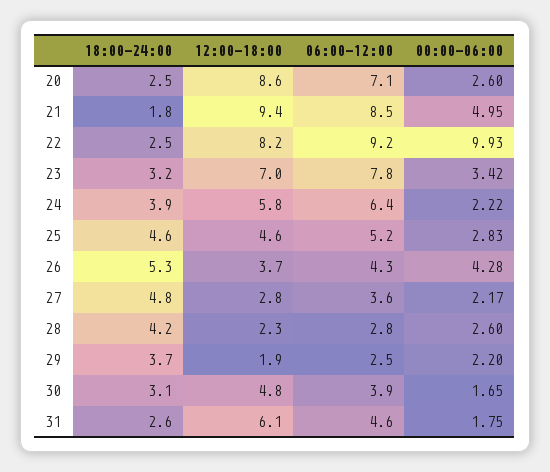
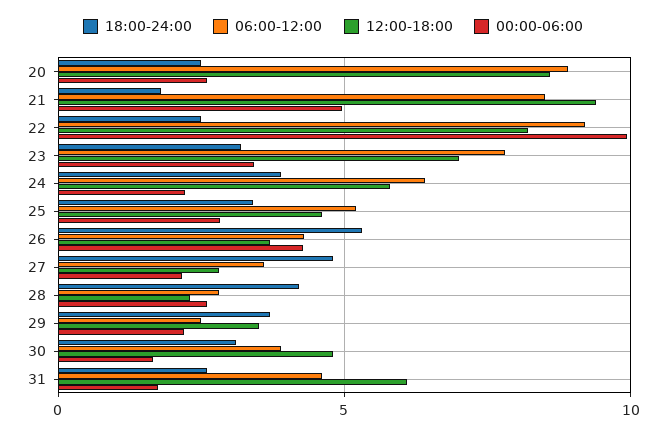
06:00-12:00, 20: 7.1 -> 9
18:00-24:00, 25: 4.6 -> 3.5
12:00-18:00, 29: 1.9 -> 3.5

